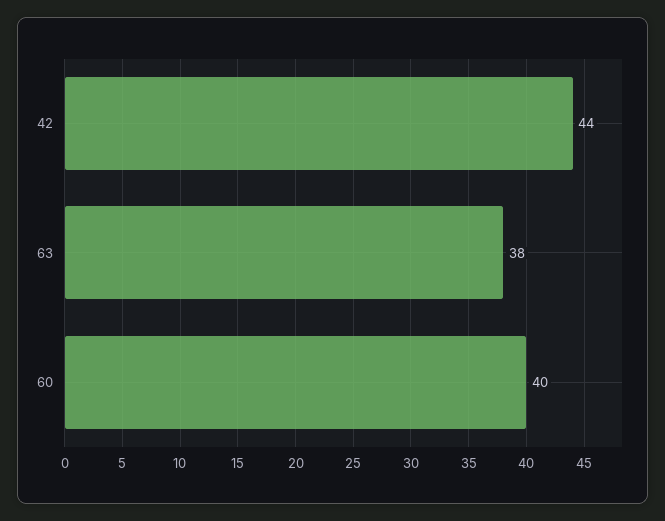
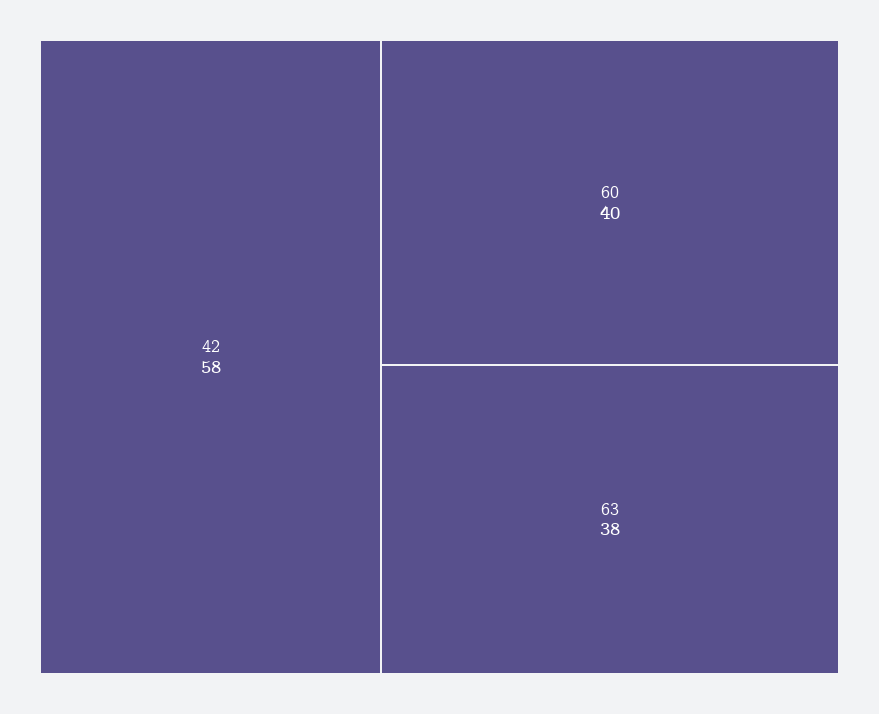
42: 44 -> 58

